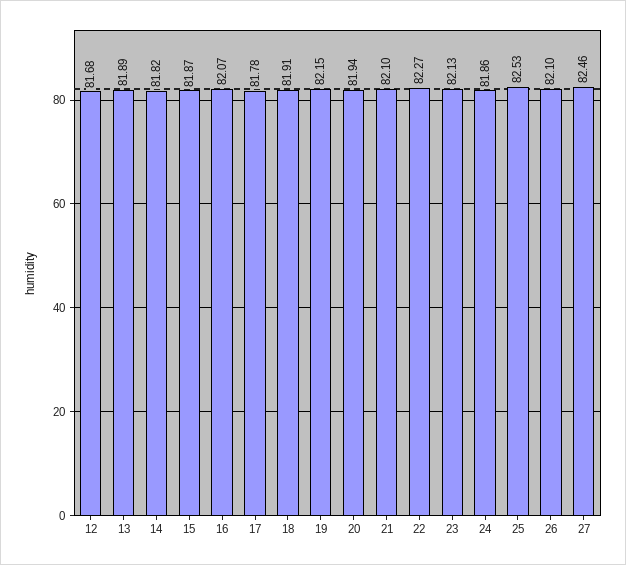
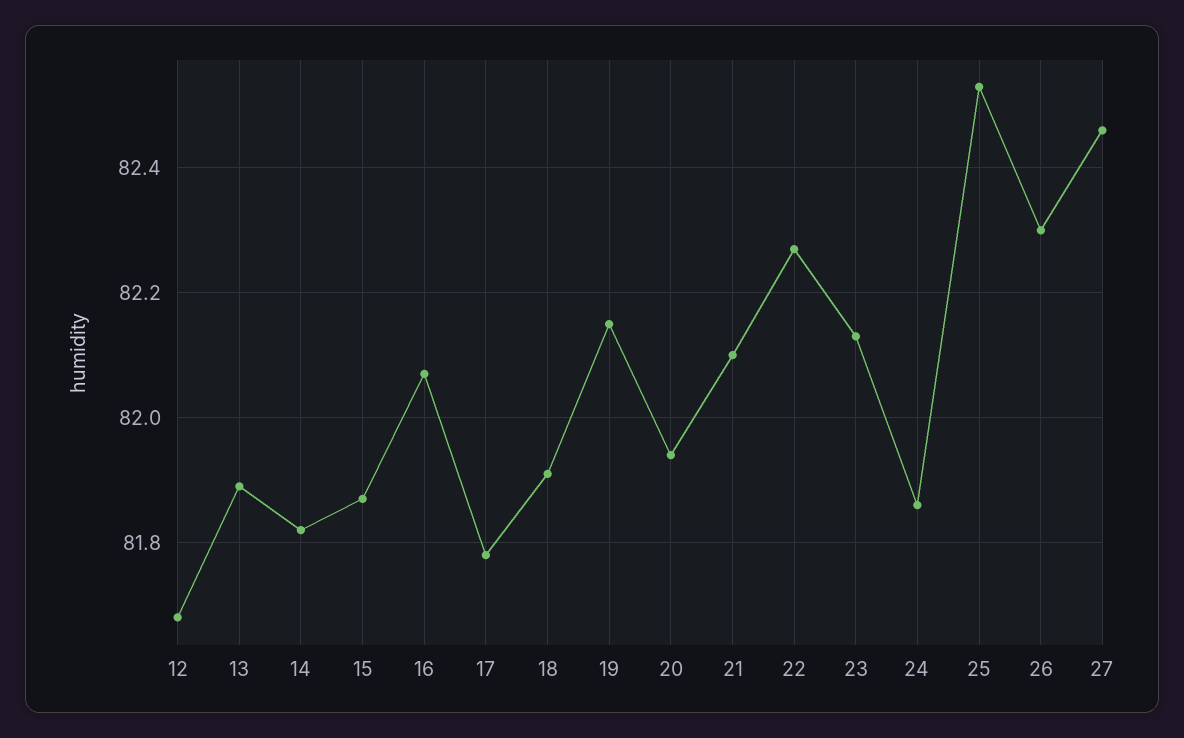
26: 82.1 -> 82.3

